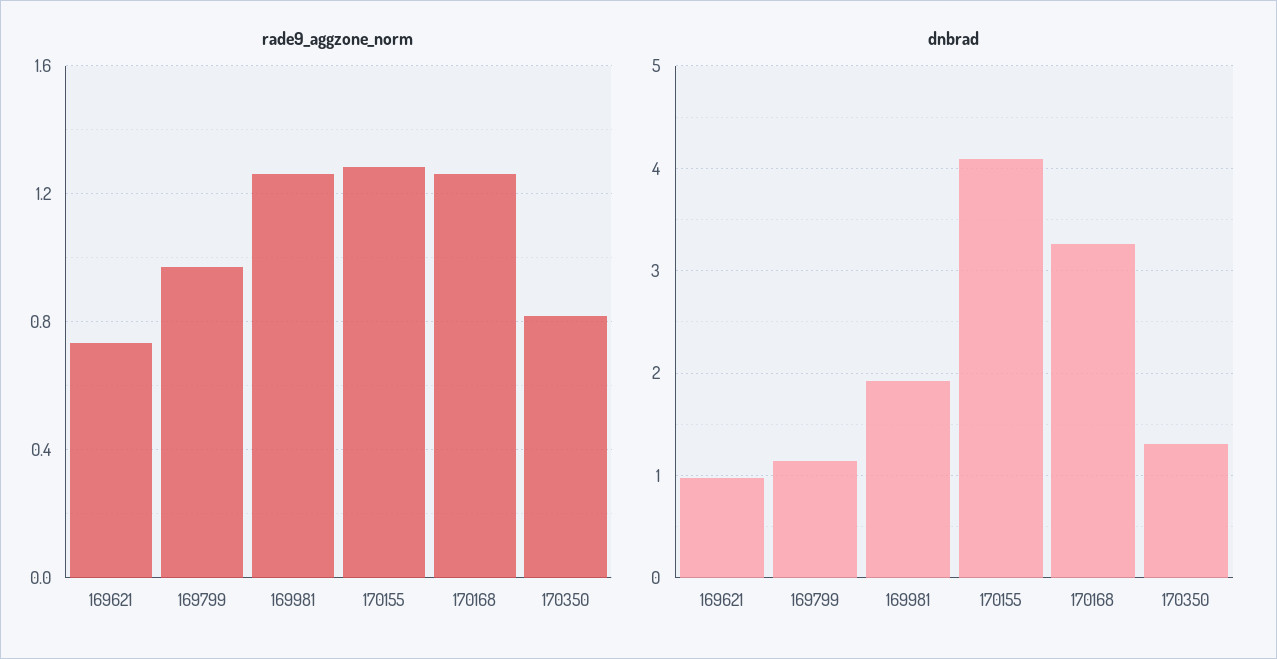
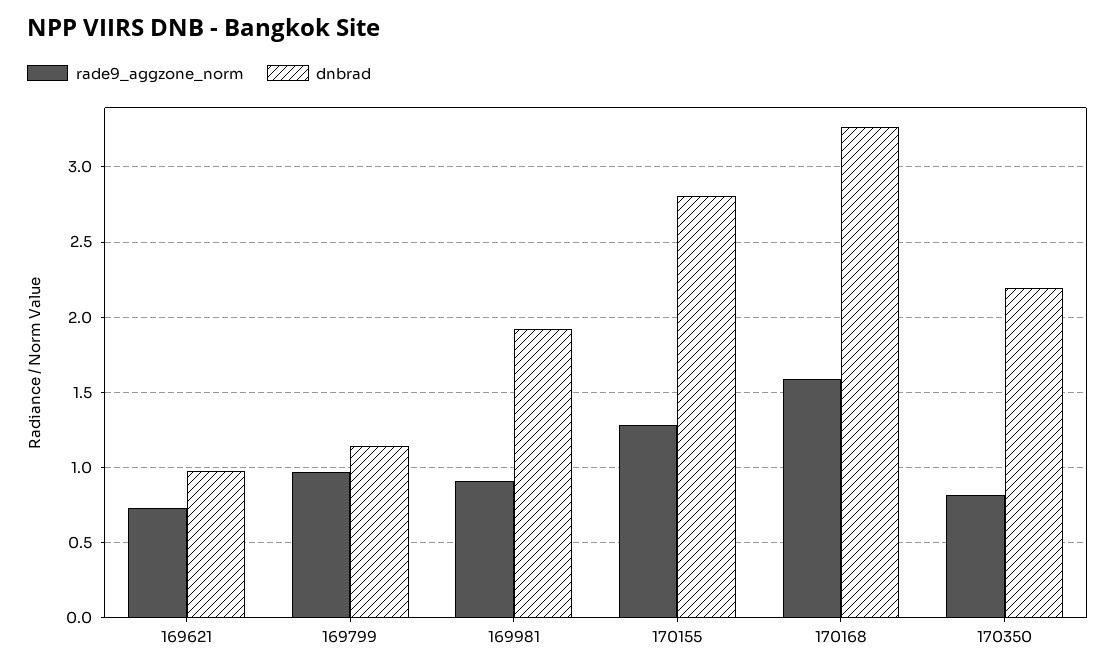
rade9_aggzone_norm, 169981: 1.25 -> 0.9
rade9_aggzone_norm, 170168: 1.25 -> 1.6
dnbrad, 170155: 4.1 -> 2.8
dnbrad, 170350: 1.3 -> 2.2

